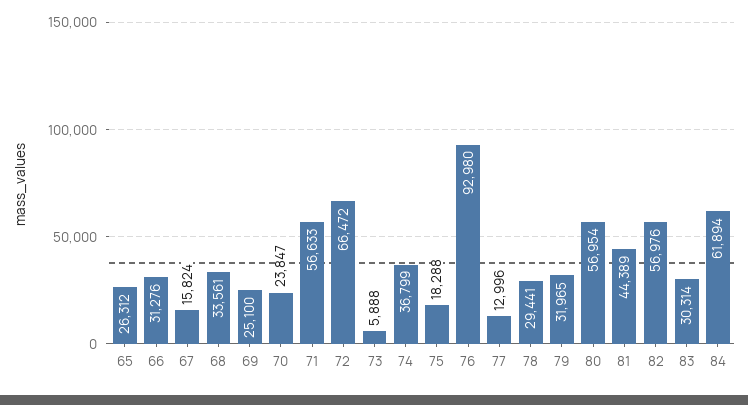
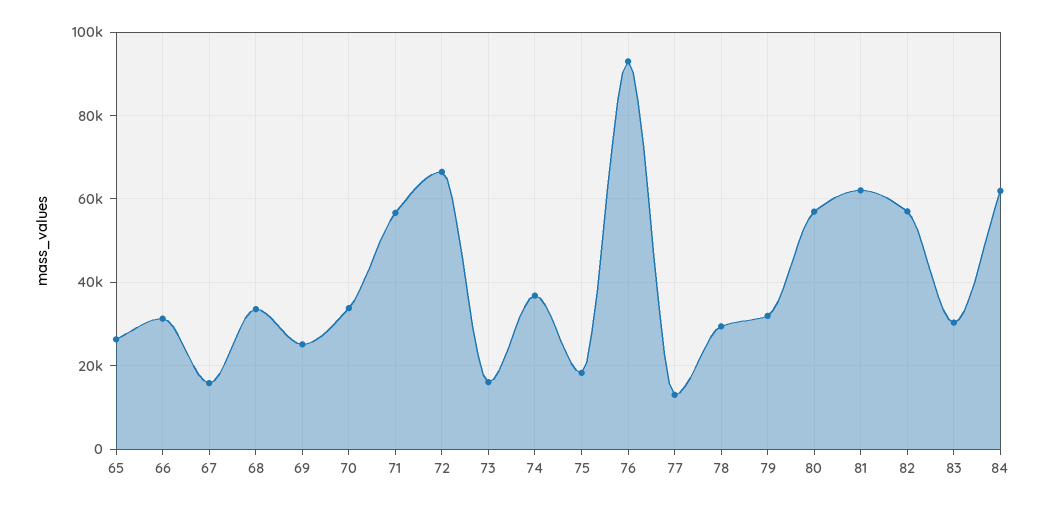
70: 23847 -> 34000
73: 5888 -> 16000
81: 44389 -> 62000

